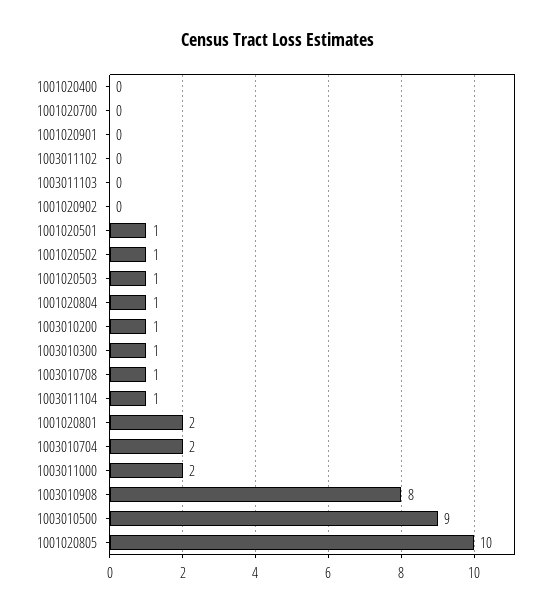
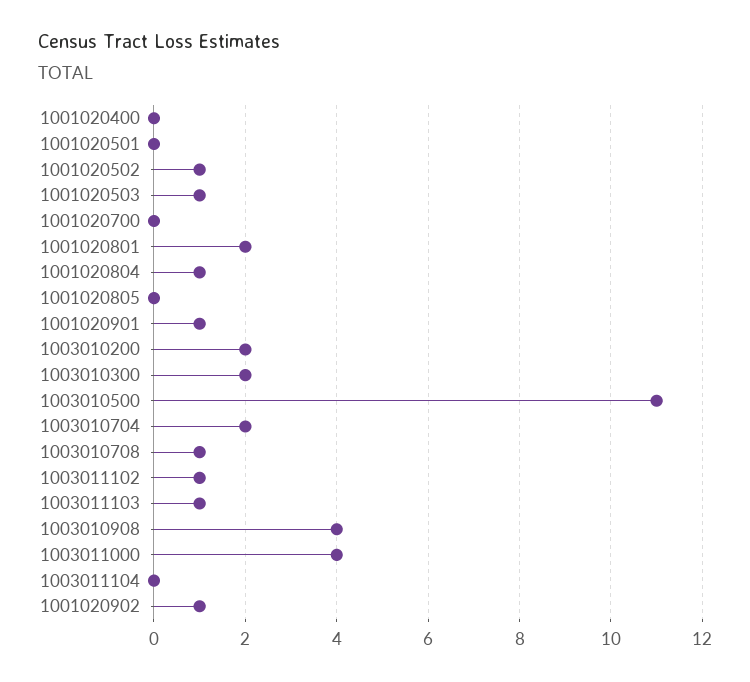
1001020901: 0 -> 1
1003011102: 0 -> 1
1003011103: 0 -> 1
1001020902: 0 -> 1
1001020501: 1 -> 0
1003010200: 1 -> 2
1003010300: 1 -> 2
1003011104: 1 -> 0
1003011000: 2 -> 4
1003010908: 8 -> 4
1003010500: 9 -> 11
1001020805: 10 -> 0

